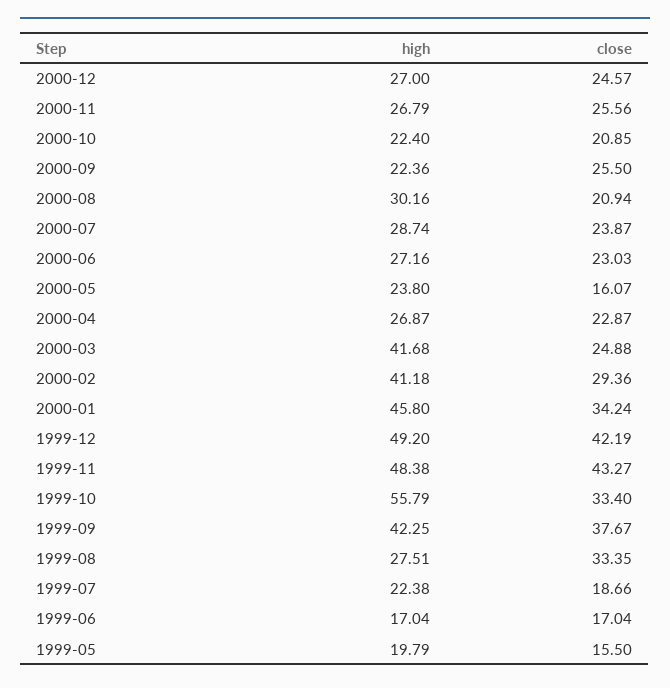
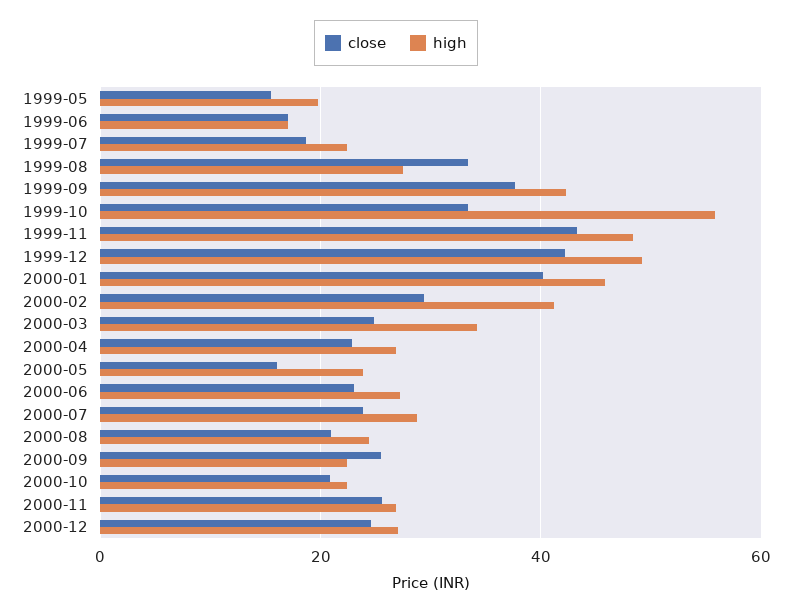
high, 2000-08: 30.16 -> 24
high, 2000-03: 41.68 -> 34
close, 2000-01: 34.24 -> 40

